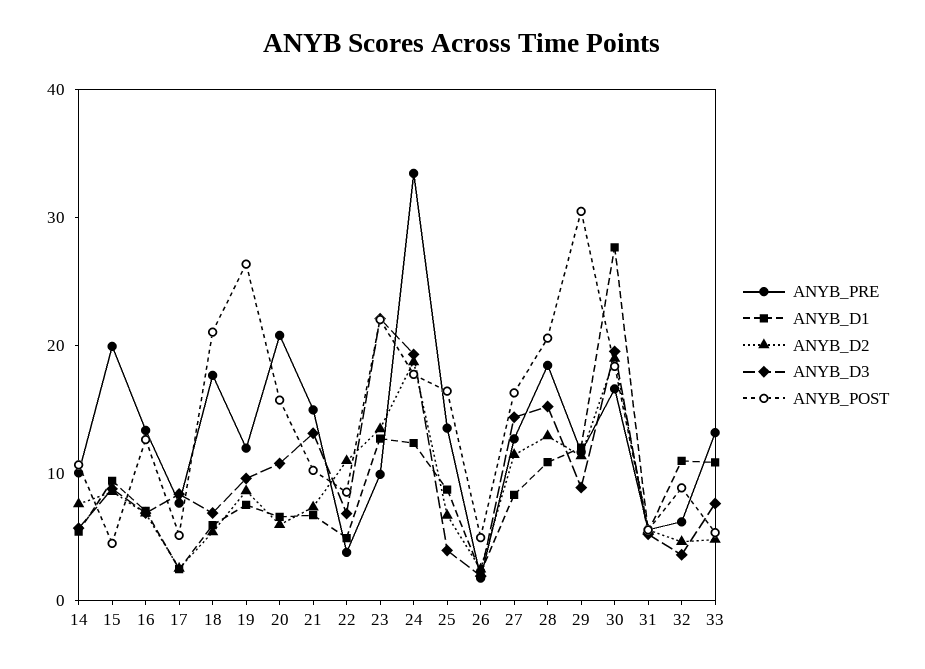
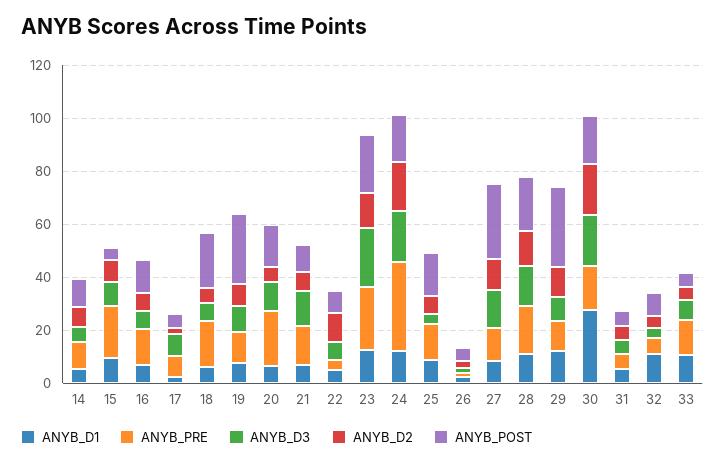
ANYB_PRE, 23: 10 -> 25
ANYB_POST, 27: 16 -> 30

